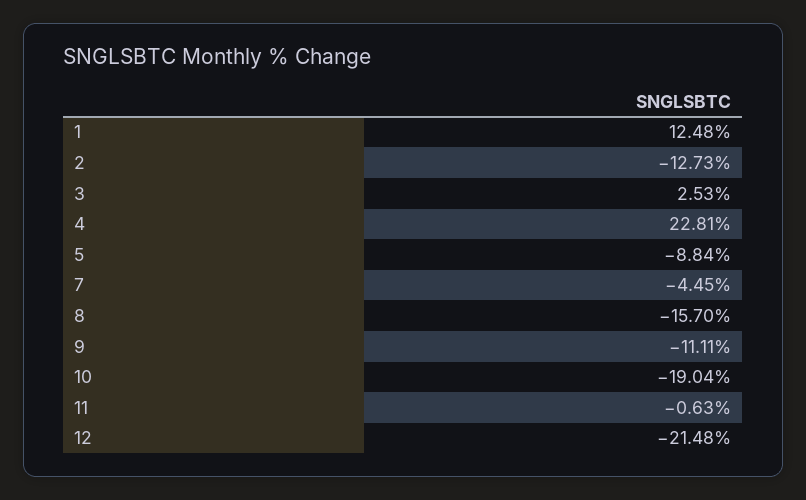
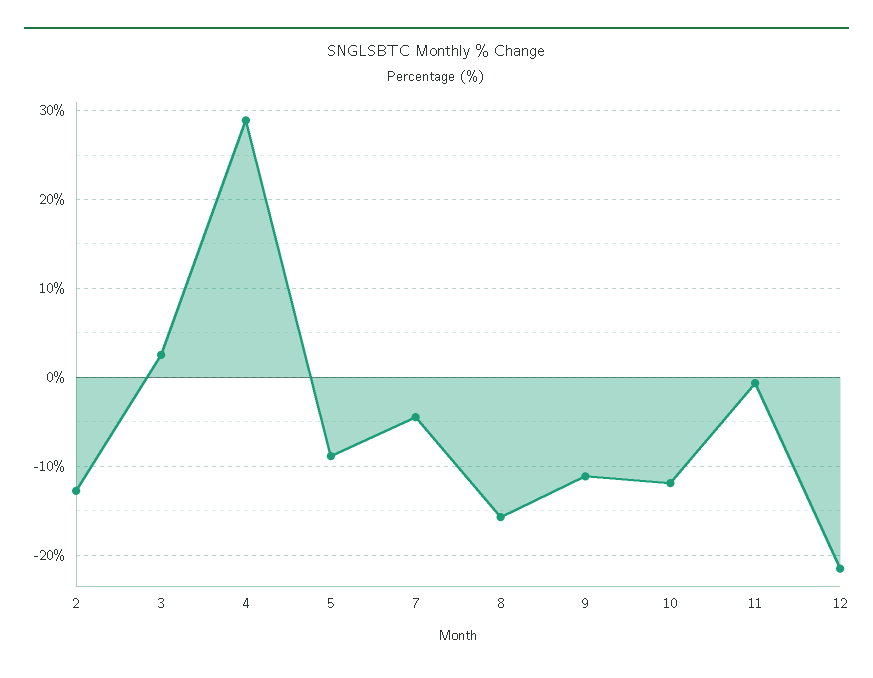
1: 12.48 -> none
4: 22.81 -> 29
10: -19.04 -> -12

